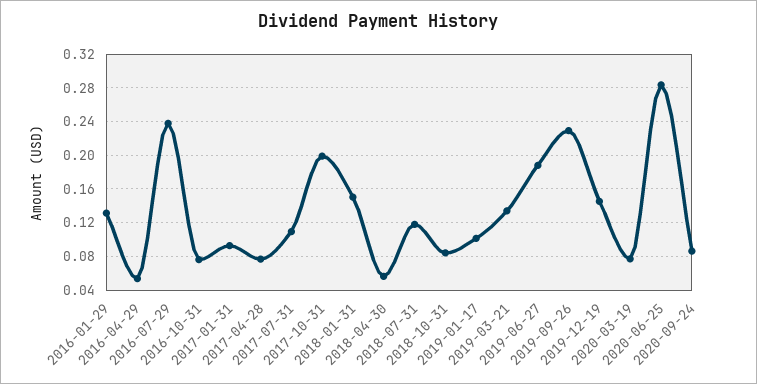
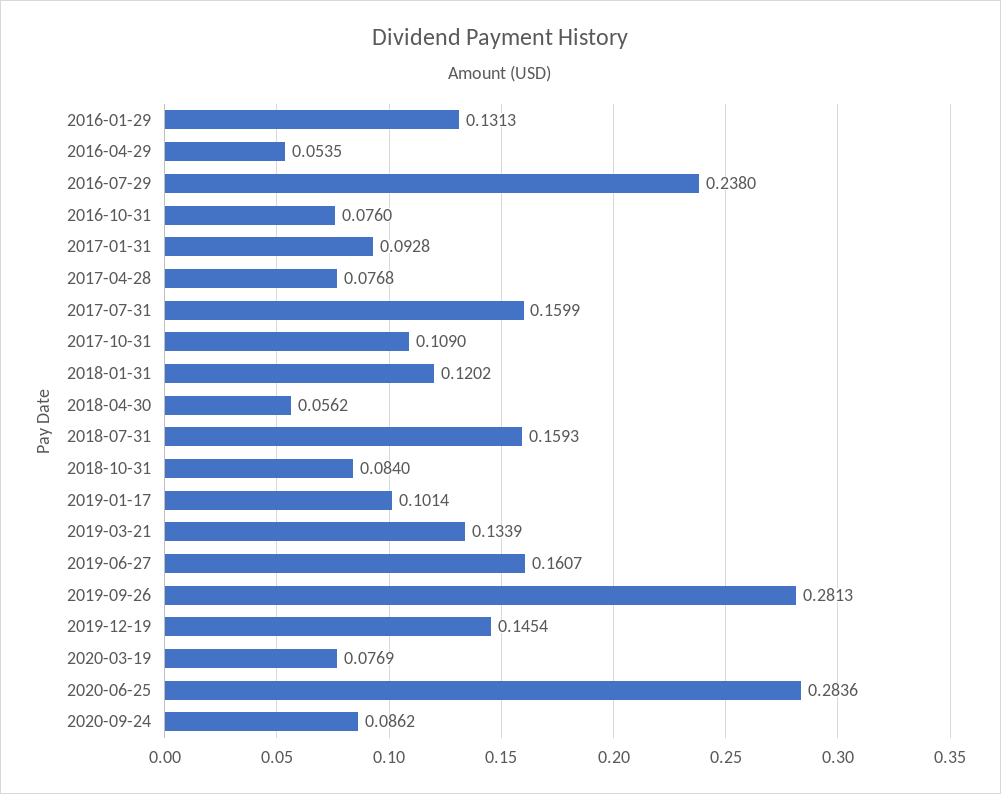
2017-07-31: 0.11 -> 0.1599
2017-10-31: 0.2 -> 0.109
2018-01-31: 0.15 -> 0.1202
2018-07-31: 0.12 -> 0.1593
2019-06-27: 0.19 -> 0.1607
2019-09-26: 0.23 -> 0.2813

